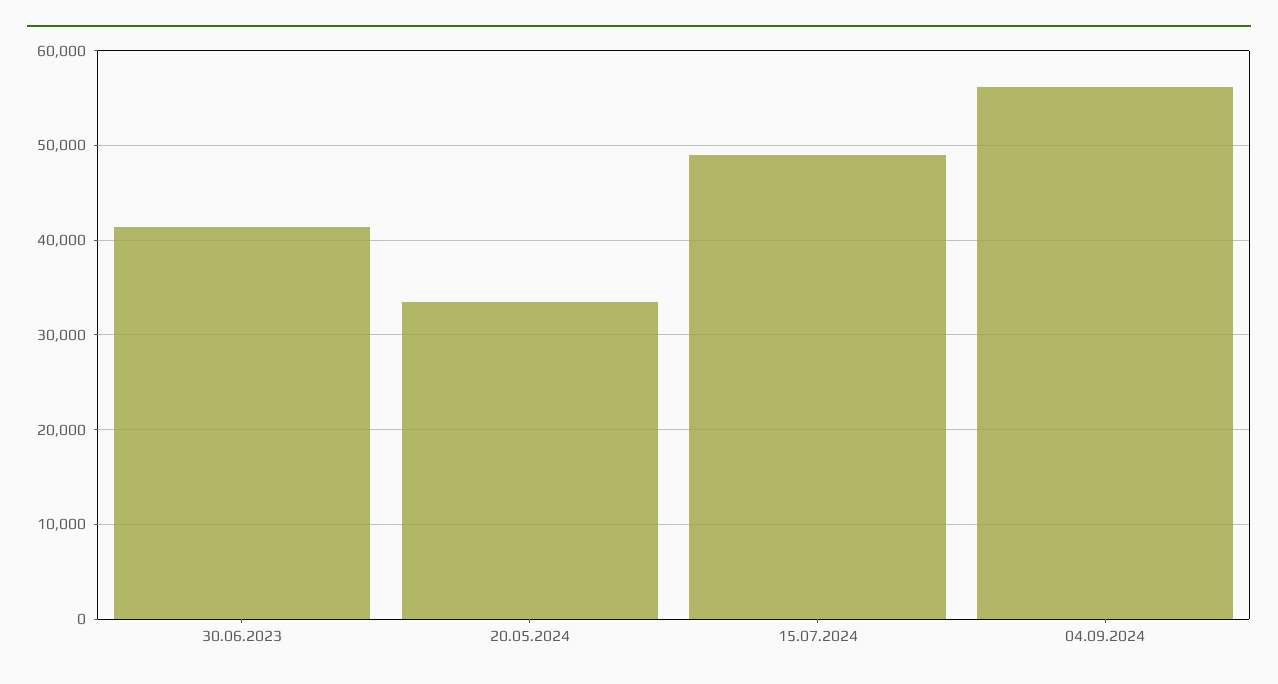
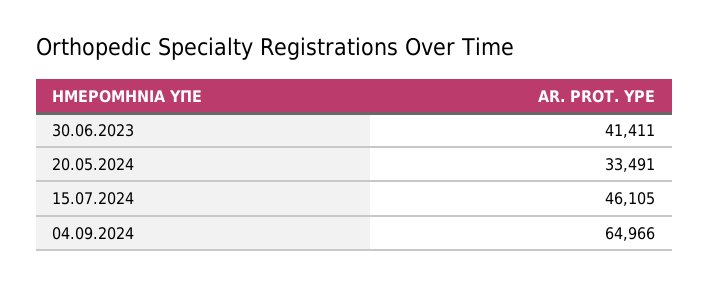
15.07.2024: 49000 -> 46105
04.09.2024: 56000 -> 64966

